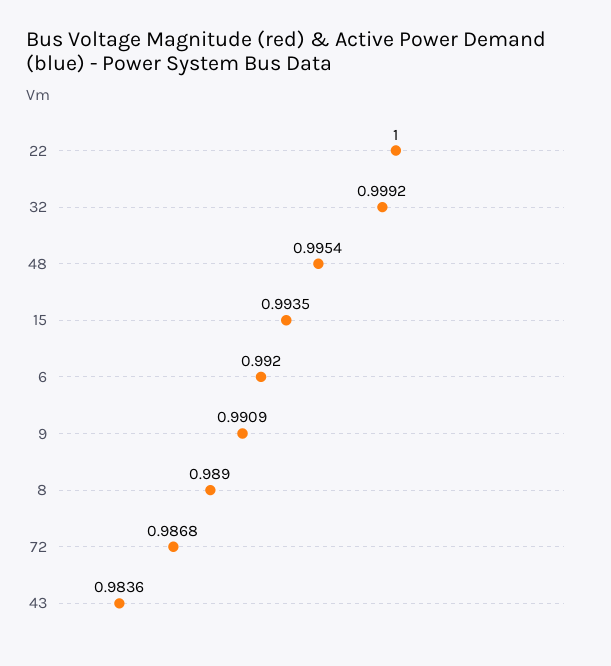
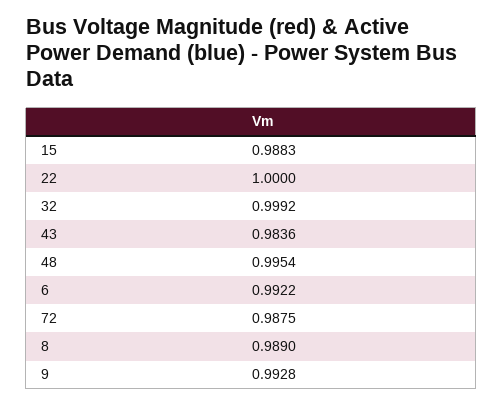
15: 0.9935 -> 0.9883
6: 0.992 -> 0.9922
9: 0.9909 -> 0.9928
72: 0.9868 -> 0.9875

